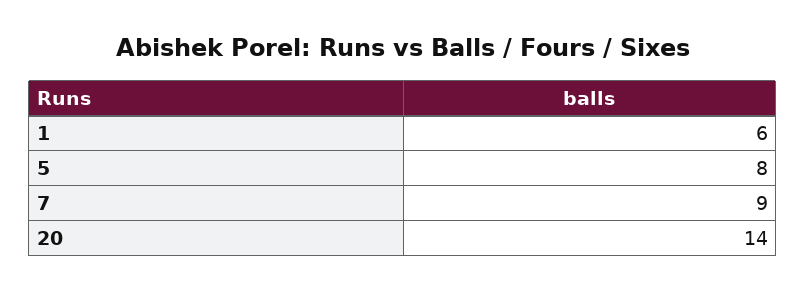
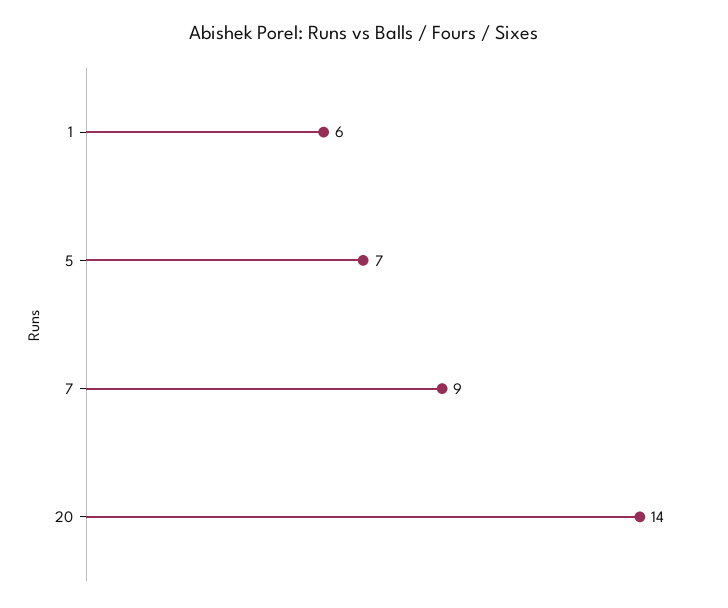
5: 8 -> 7

